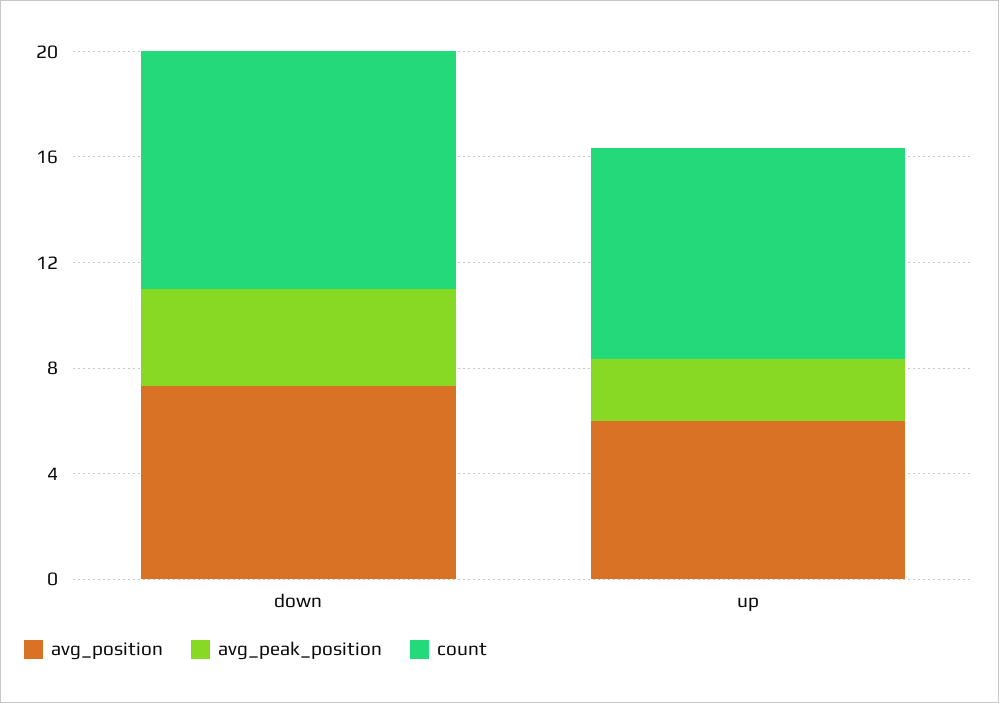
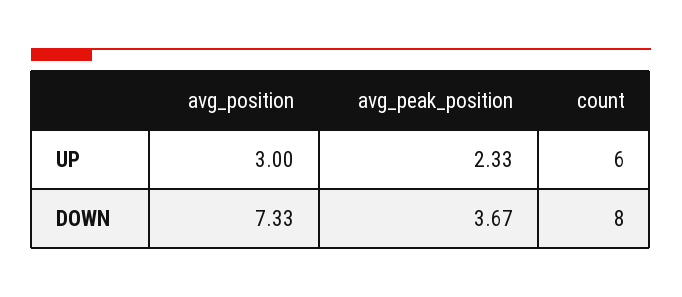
count, down: 9 -> 8
avg_position, up: 6 -> 3
count, up: 8 -> 6

